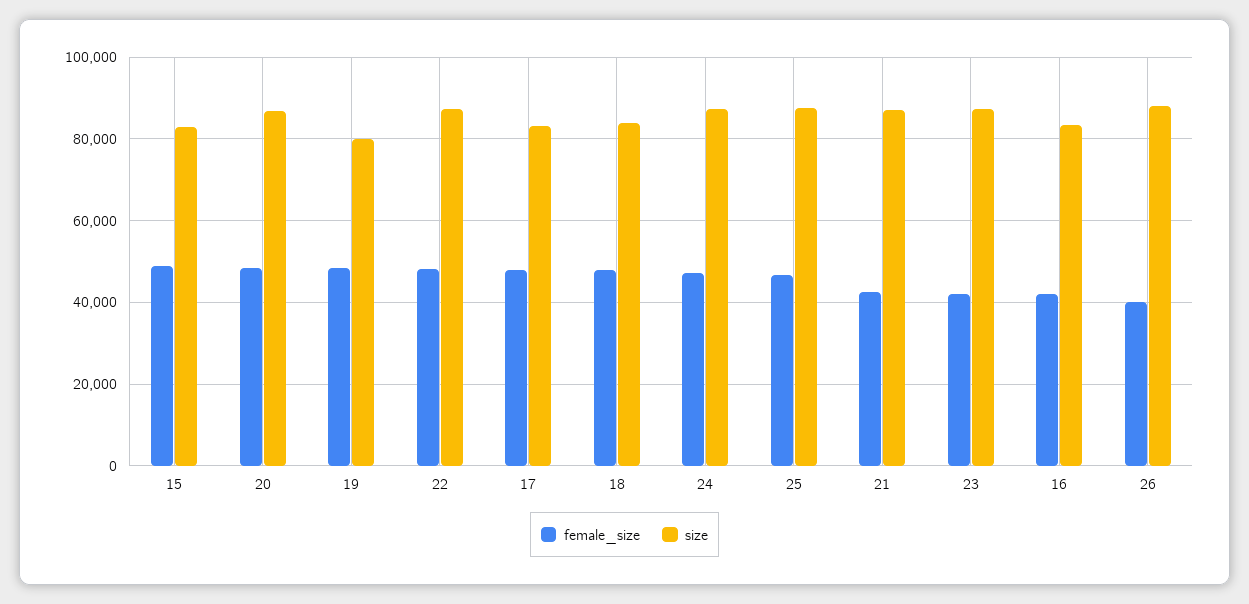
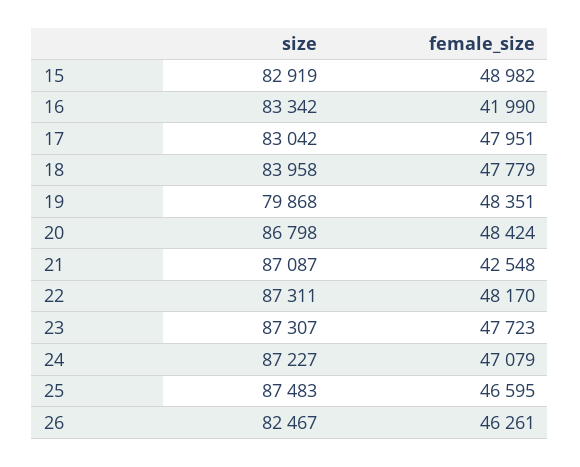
female_size, 23: 42000 -> 47723
female_size, 26: 40000 -> 46261
size, 26: 88000 -> 82467

